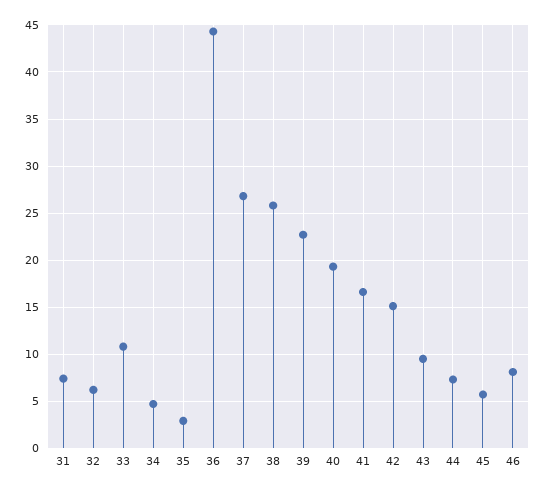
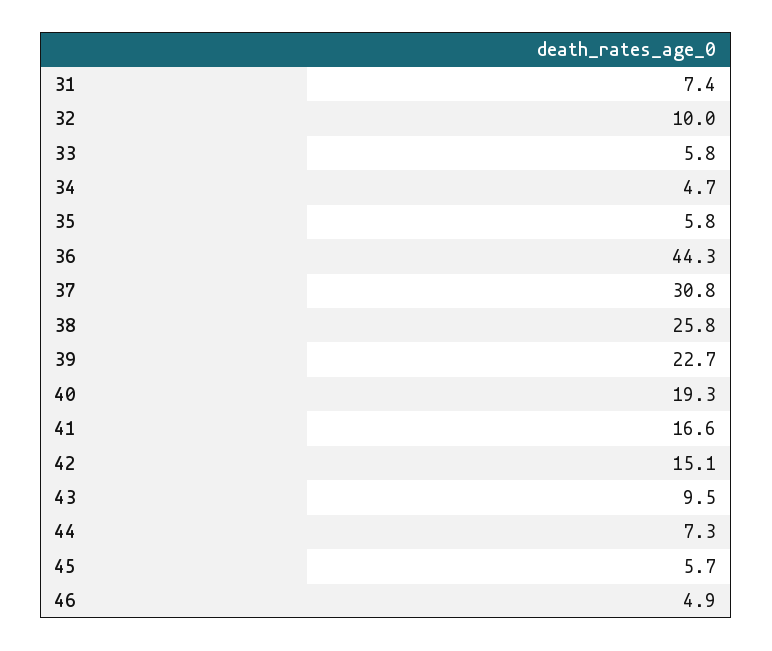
32: 6 -> 10
33: 11 -> 5.8
35: 3 -> 5.8
37: 27 -> 30.8
46: 8 -> 4.9

